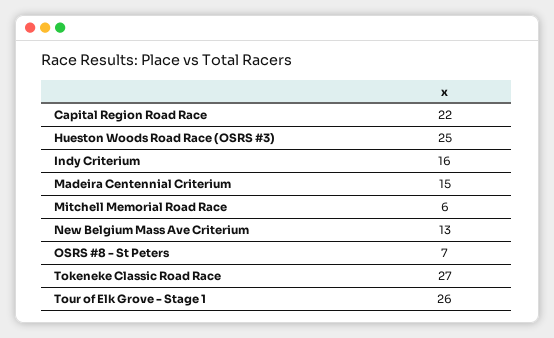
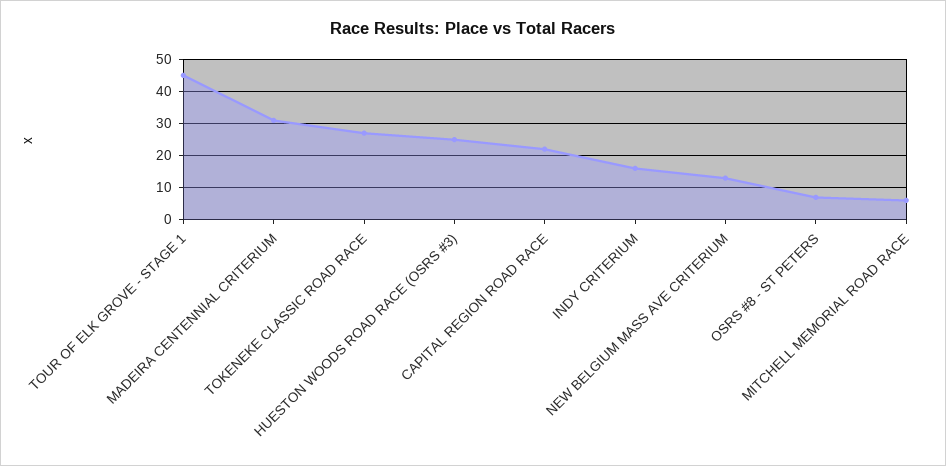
Madeira Centennial Criterium: 15 -> 30
Tour of Elk Grove - Stage 1: 26 -> 45

